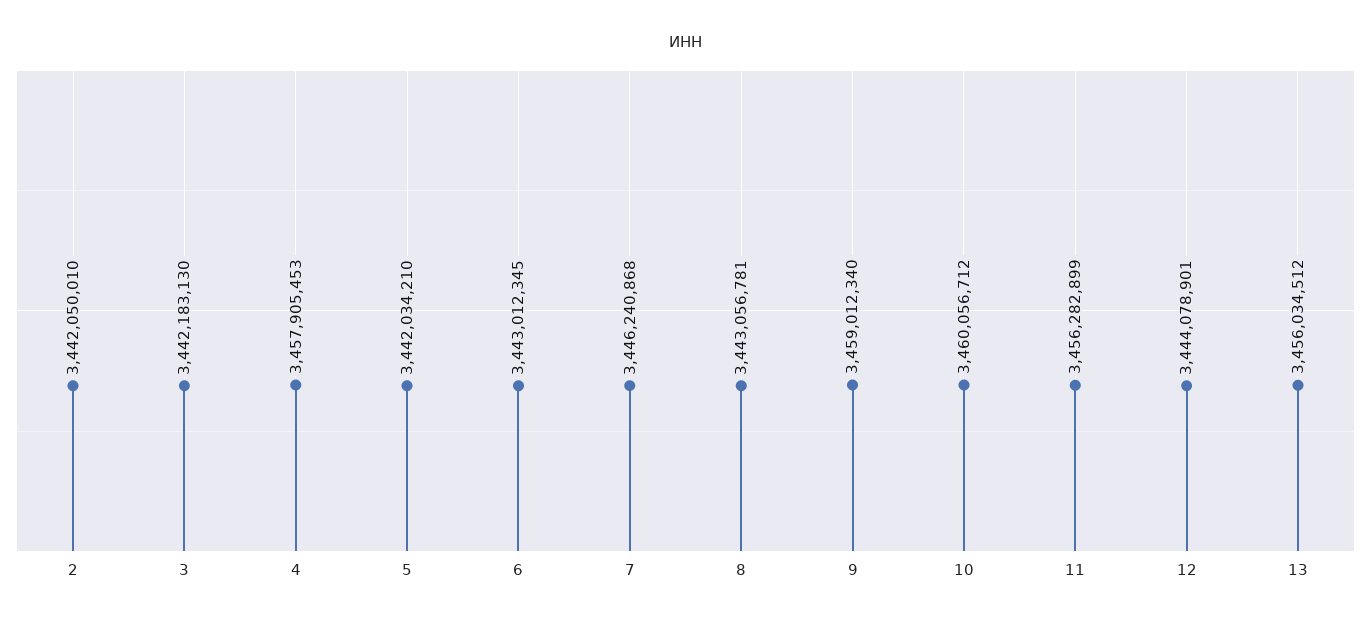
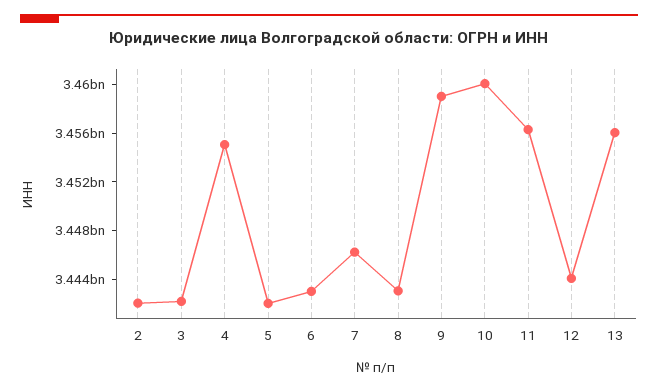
4: 3457905453 -> 3455000000

